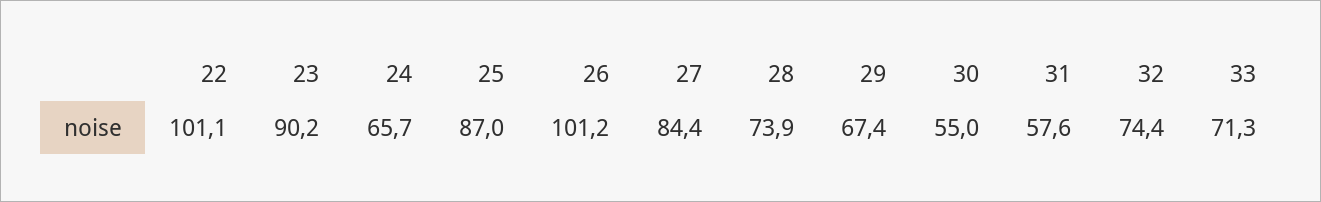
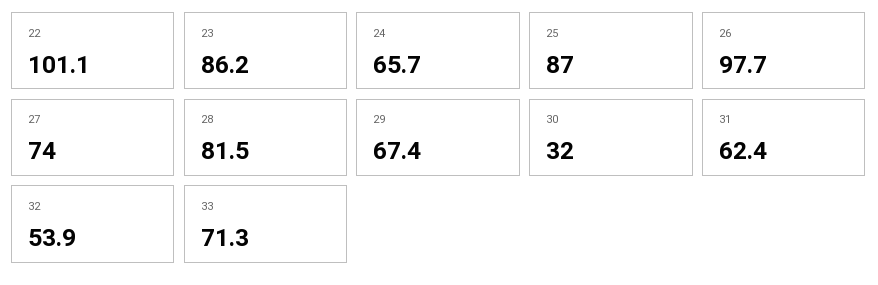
23: 90.2 -> 86.2
26: 101.2 -> 97.7
27: 84.4 -> 74
28: 73.9 -> 81.5
30: 55 -> 32
31: 57.6 -> 62.4
32: 74.4 -> 53.9

